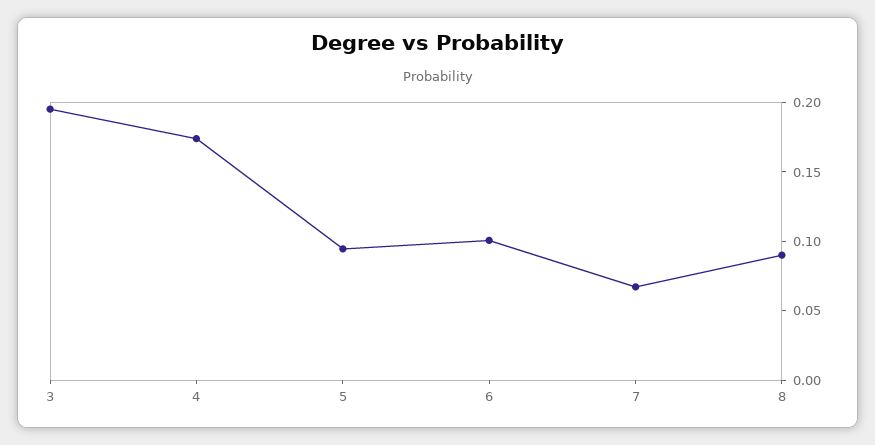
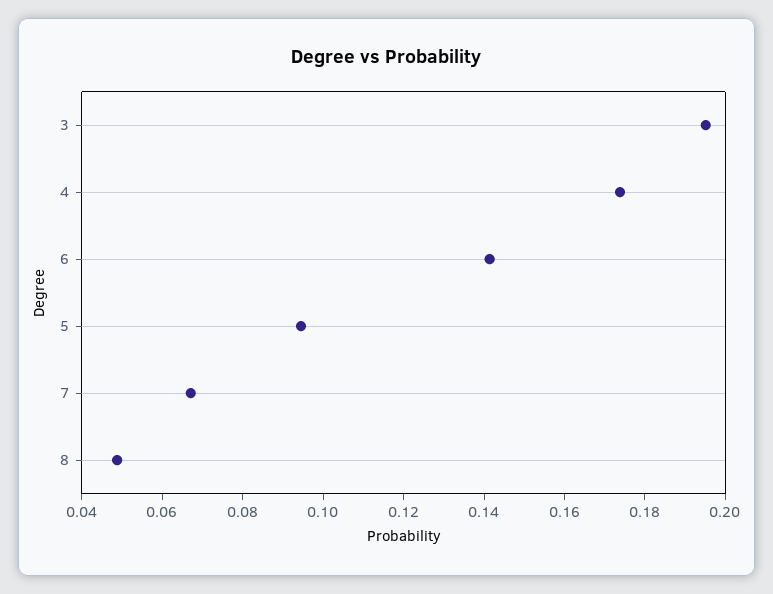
6: 0.1 -> 0.14
8: 0.09 -> 0.05

